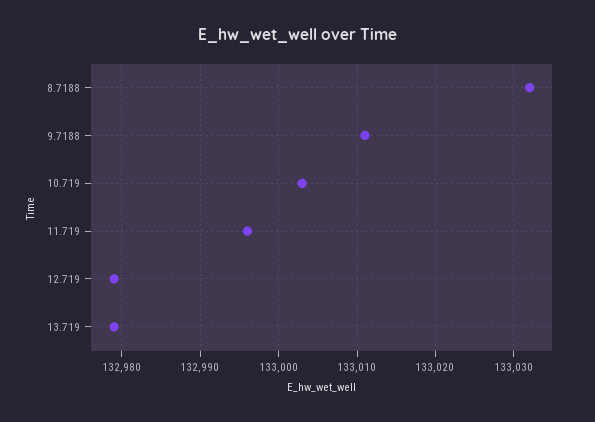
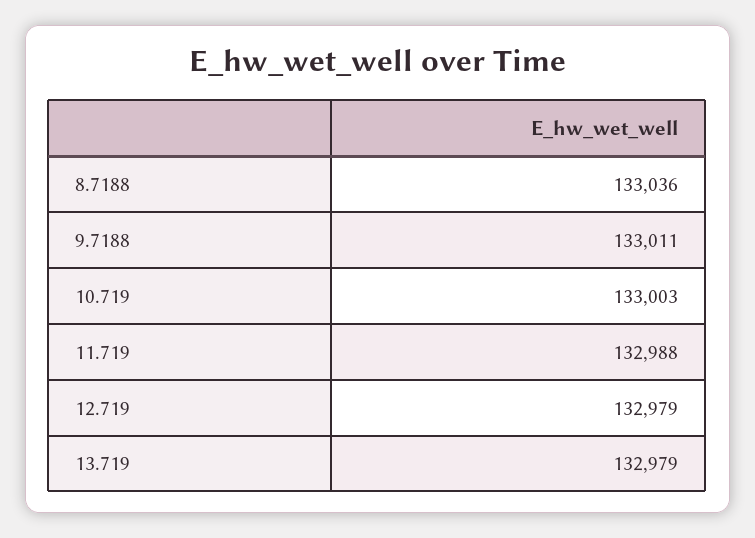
8.7188: 133032 -> 133036
11.719: 132996 -> 132988

